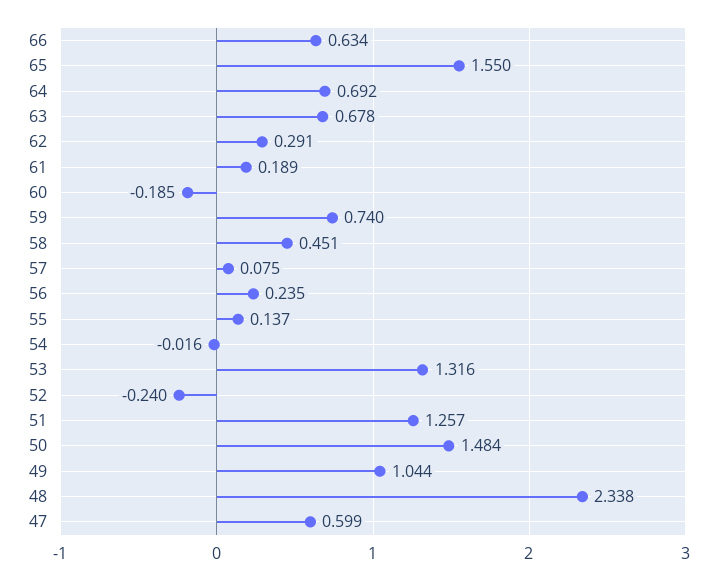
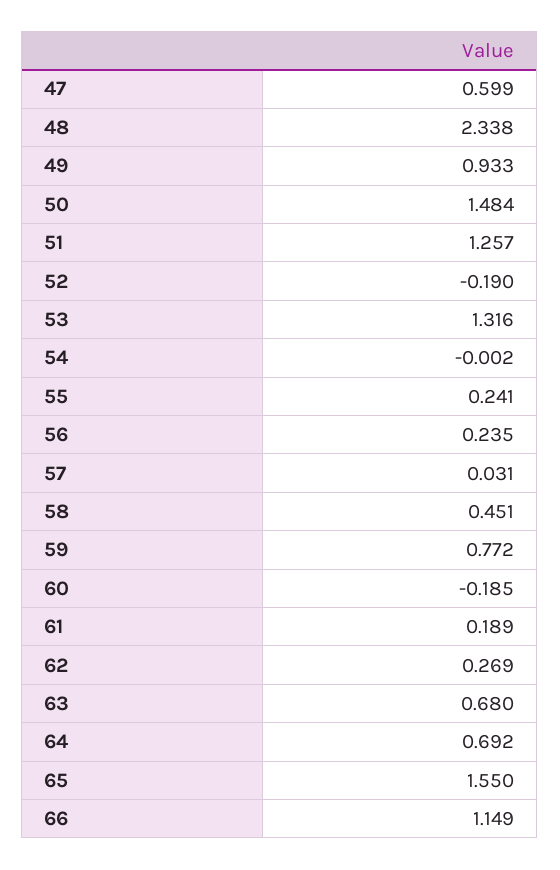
66: 0.634 -> 1.149
63: 0.678 -> 0.68
62: 0.291 -> 0.269
59: 0.74 -> 0.772
57: 0.075 -> 0.031
55: 0.137 -> 0.241
54: -0.016 -> -0.002
52: -0.24 -> -0.19
49: 1.044 -> 0.933

